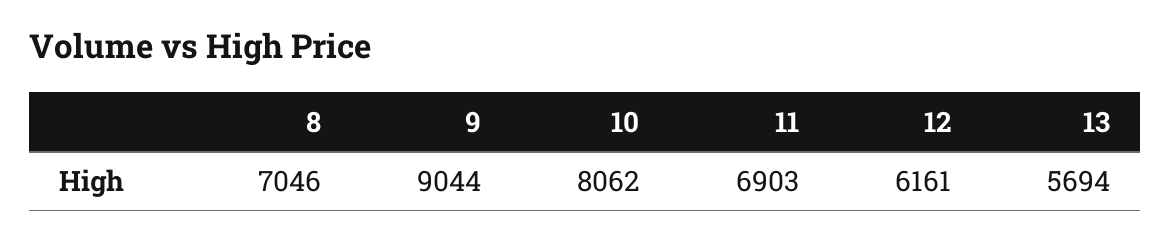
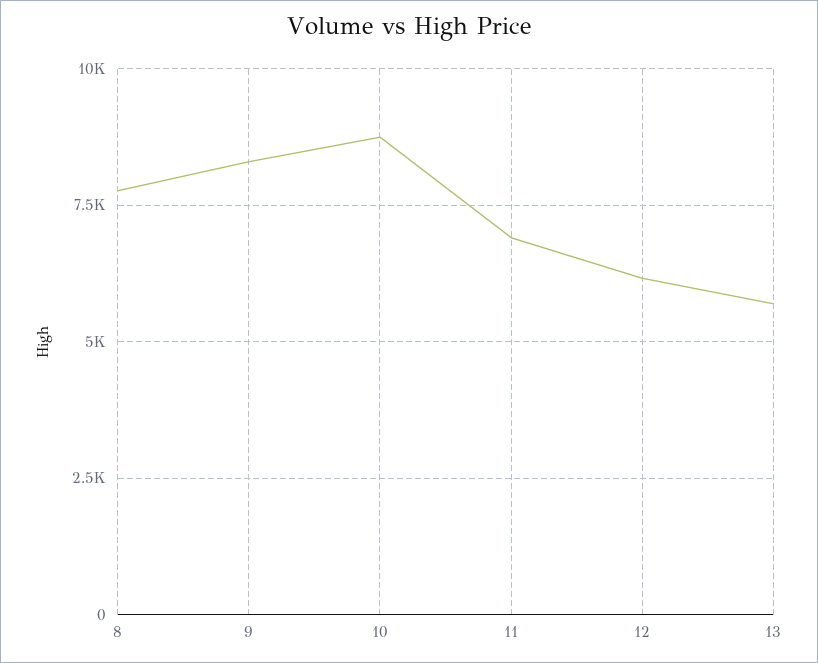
8: 7046 -> 7750
9: 9044 -> 8250
10: 8062 -> 8750

